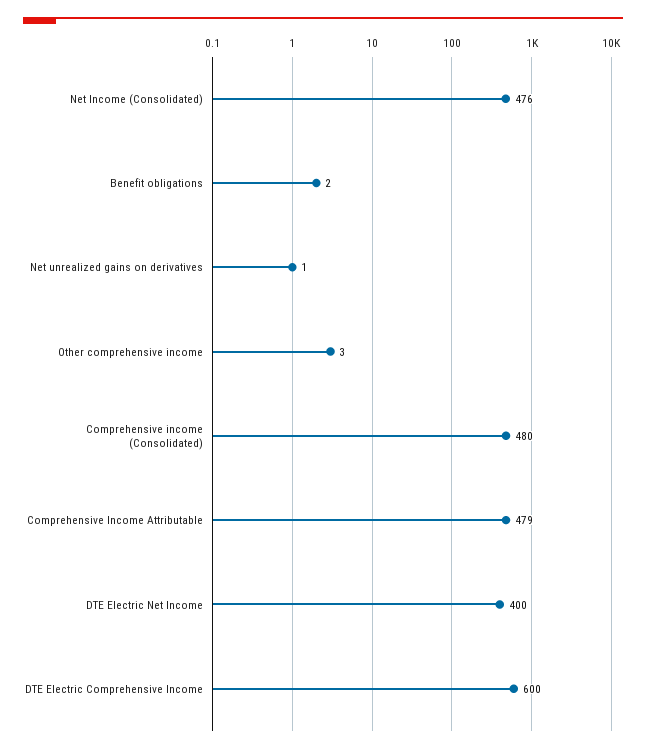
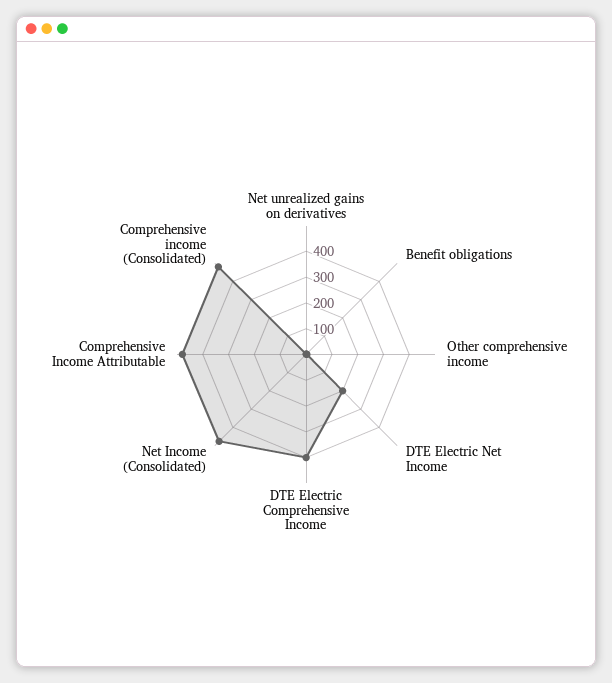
DTE Electric Net Income: 400 -> 200
DTE Electric Comprehensive Income: 600 -> 400

